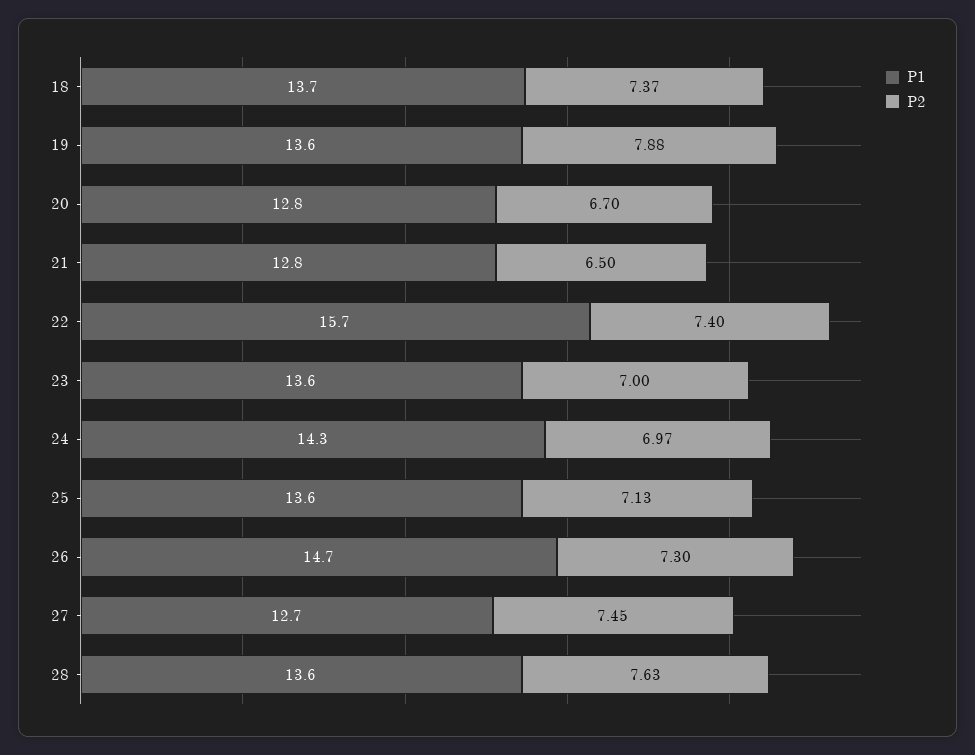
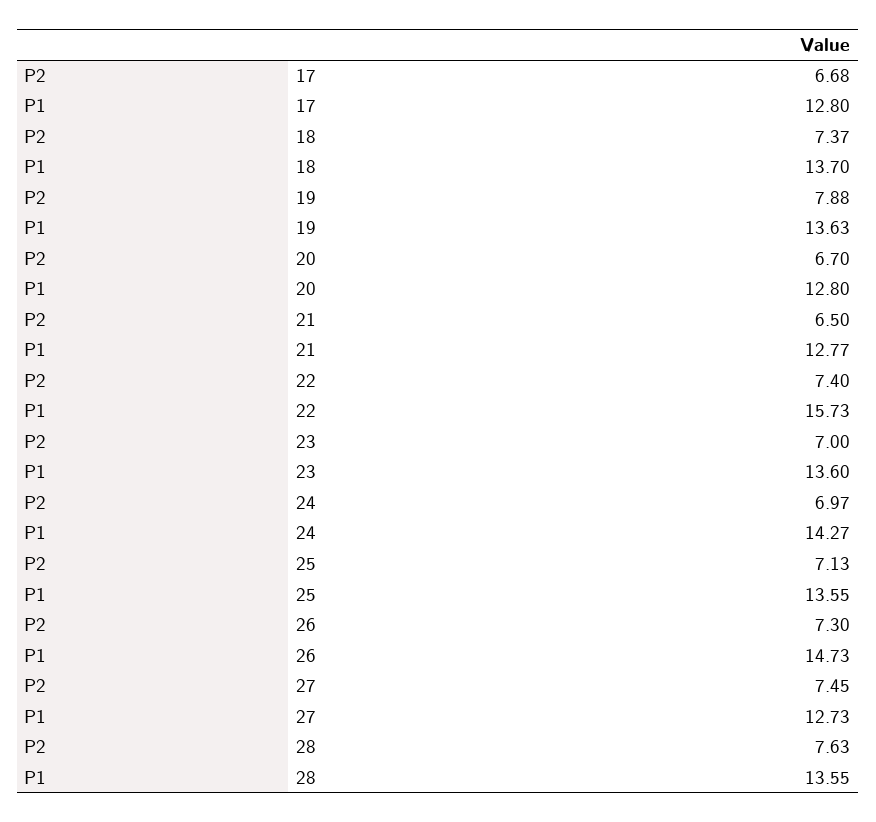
P2, 17: none -> 6.68
P1, 17: none -> 12.8

